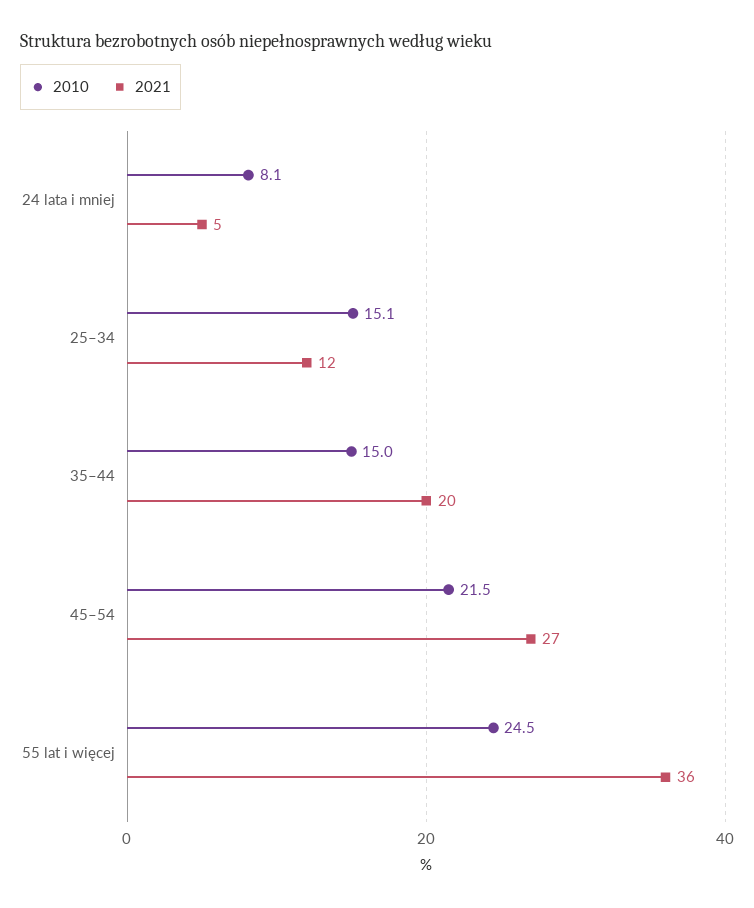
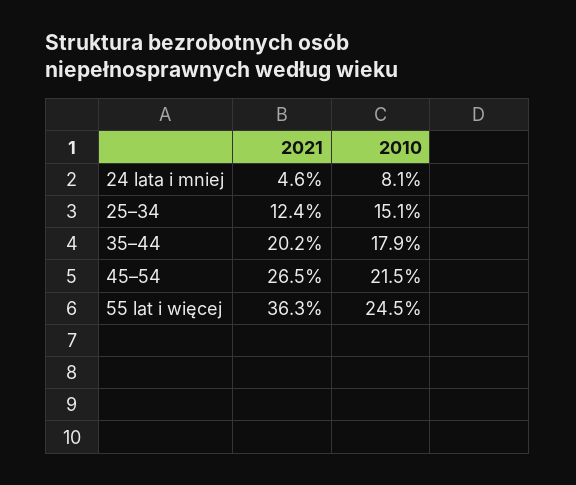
2010, 35–44: 15 -> 17.9

